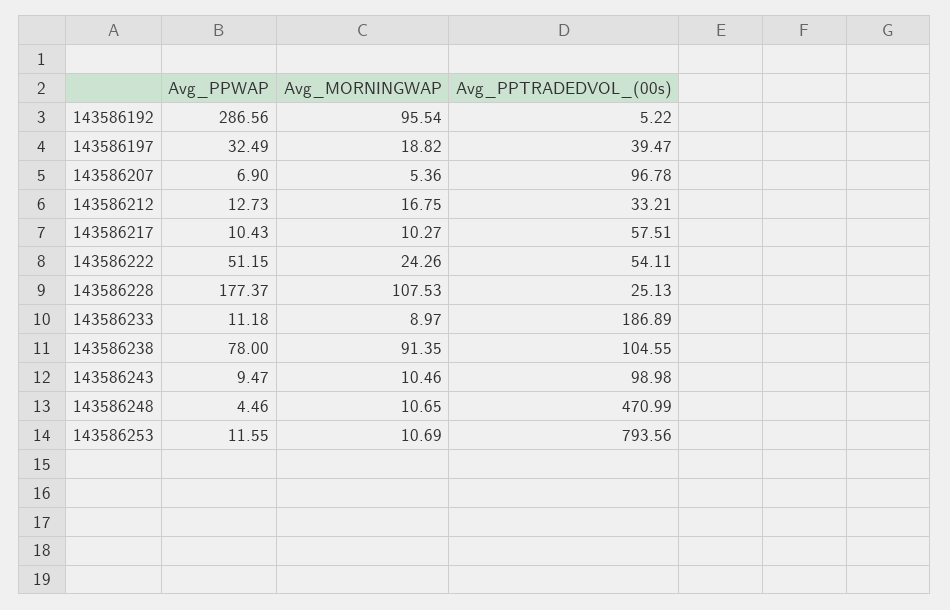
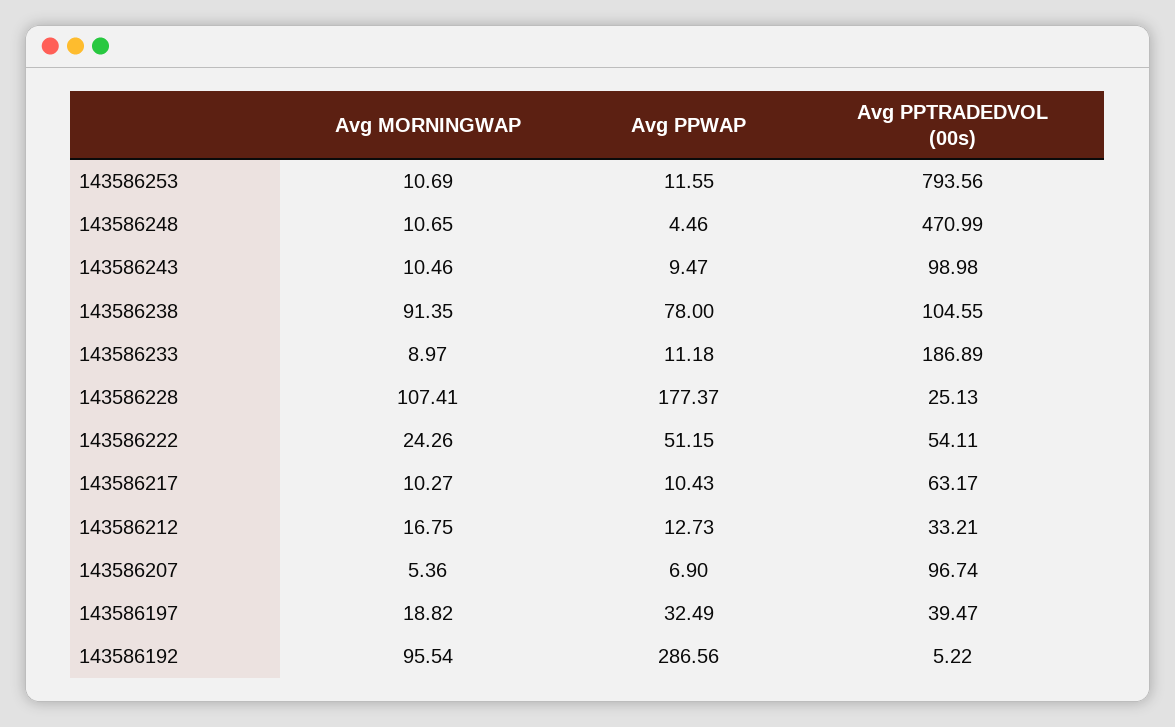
Avg_PPTRADEDVOL_(00s), 143586207: 96.78 -> 96.74
Avg_PPTRADEDVOL_(00s), 143586217: 57.51 -> 63.17
Avg_MORNINGWAP, 143586228: 107.53 -> 107.41

